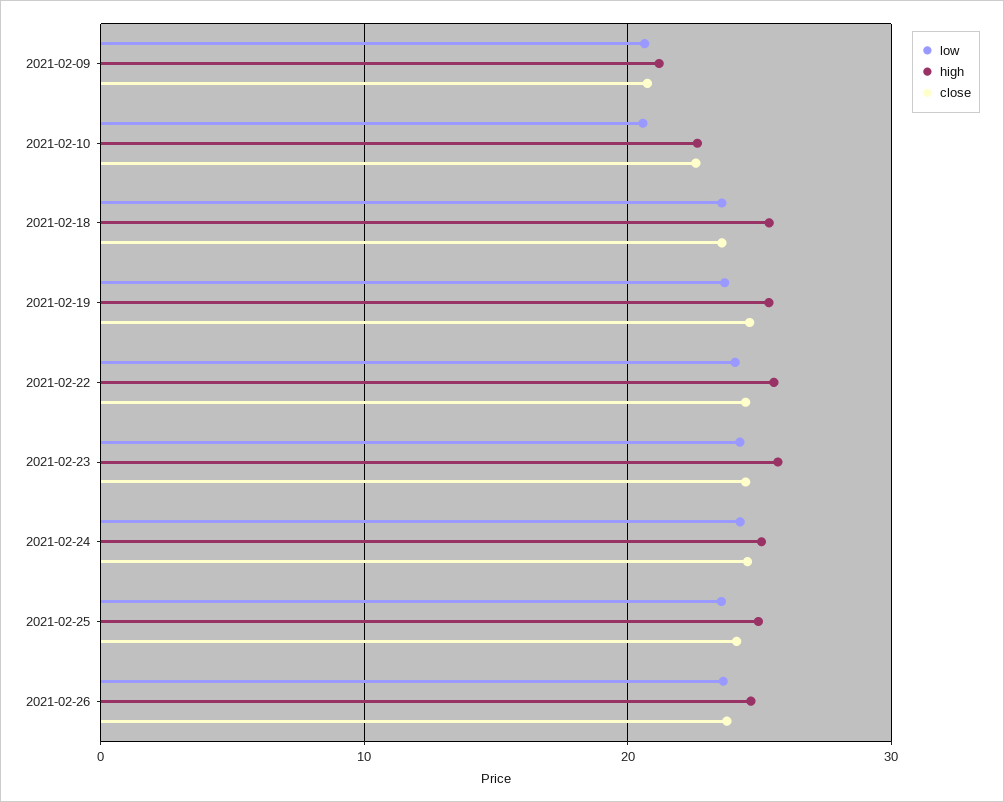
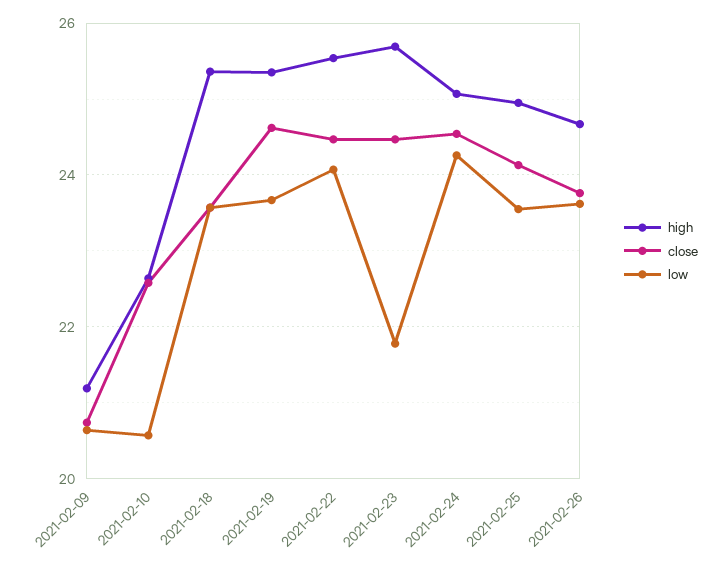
low, 2021-02-23: 24 -> 21.8

